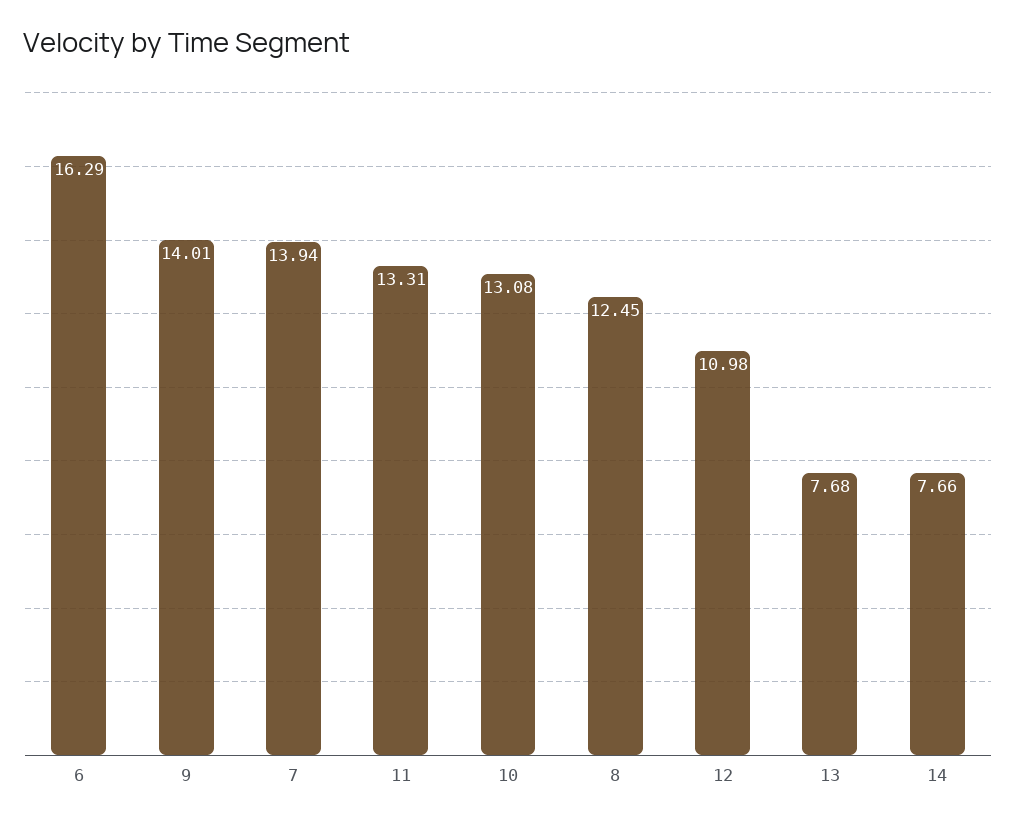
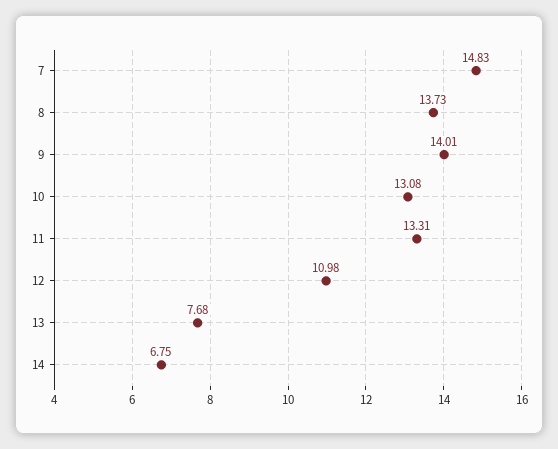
6: 16.29 -> none
7: 13.94 -> 14.83
8: 12.45 -> 13.73
14: 7.66 -> 6.75

